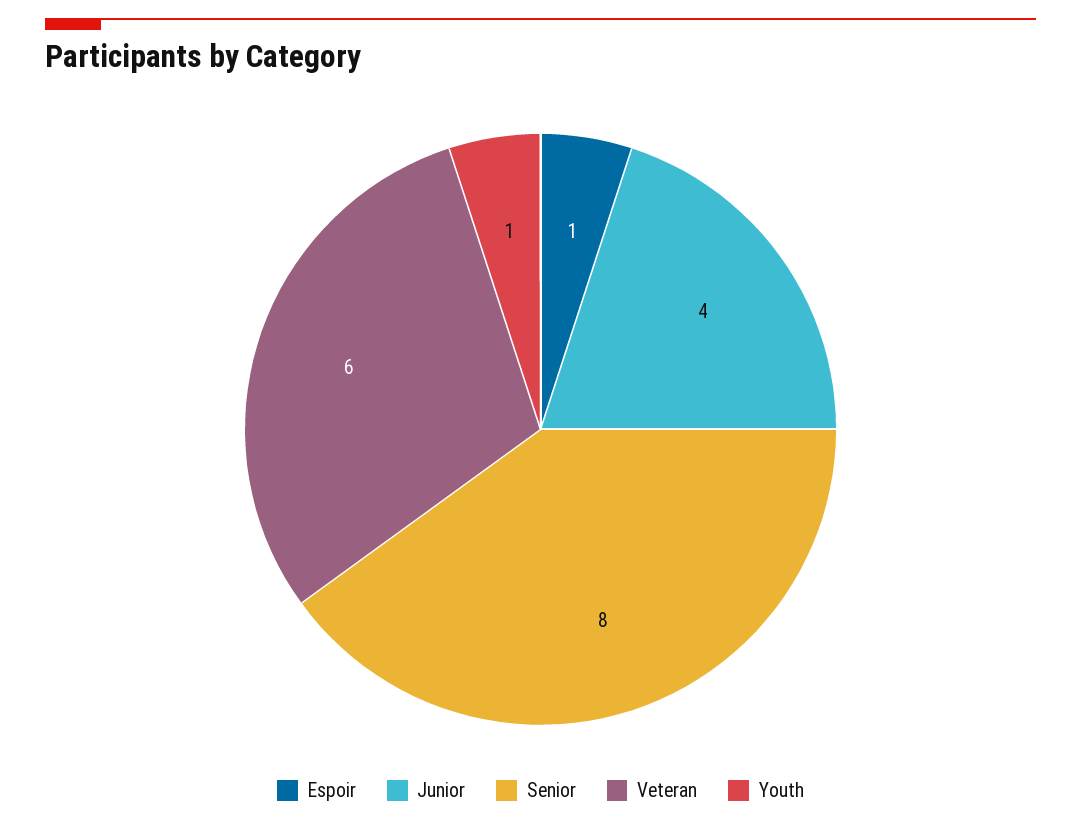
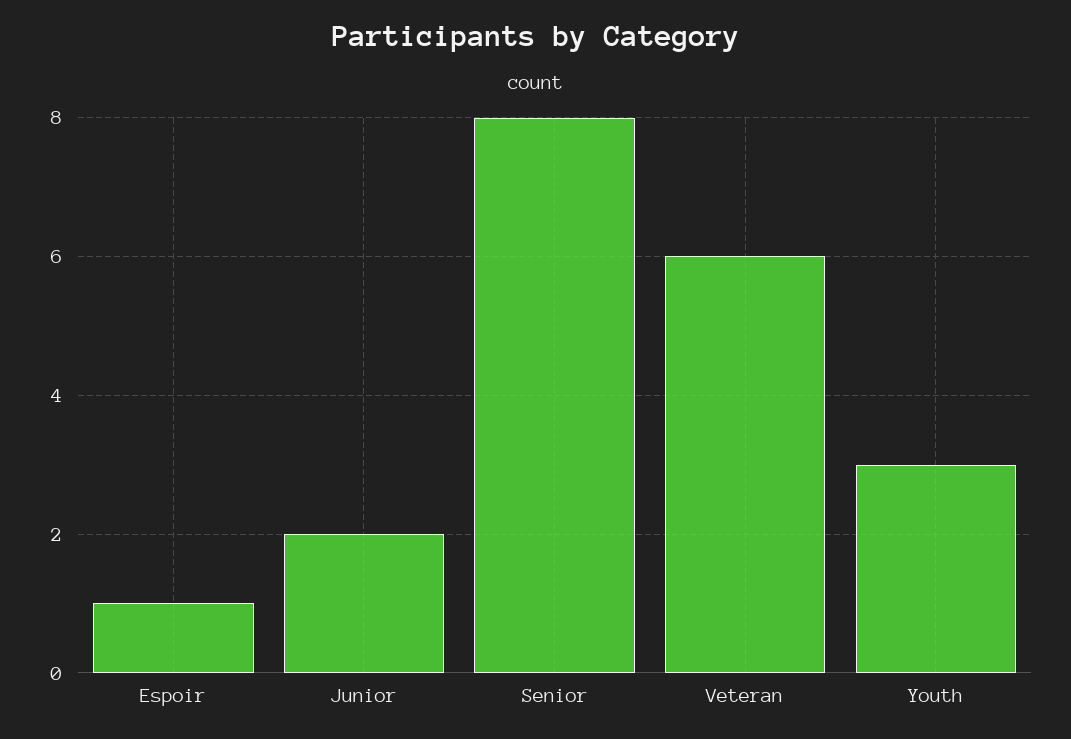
Junior: 4 -> 2
Youth: 1 -> 3

